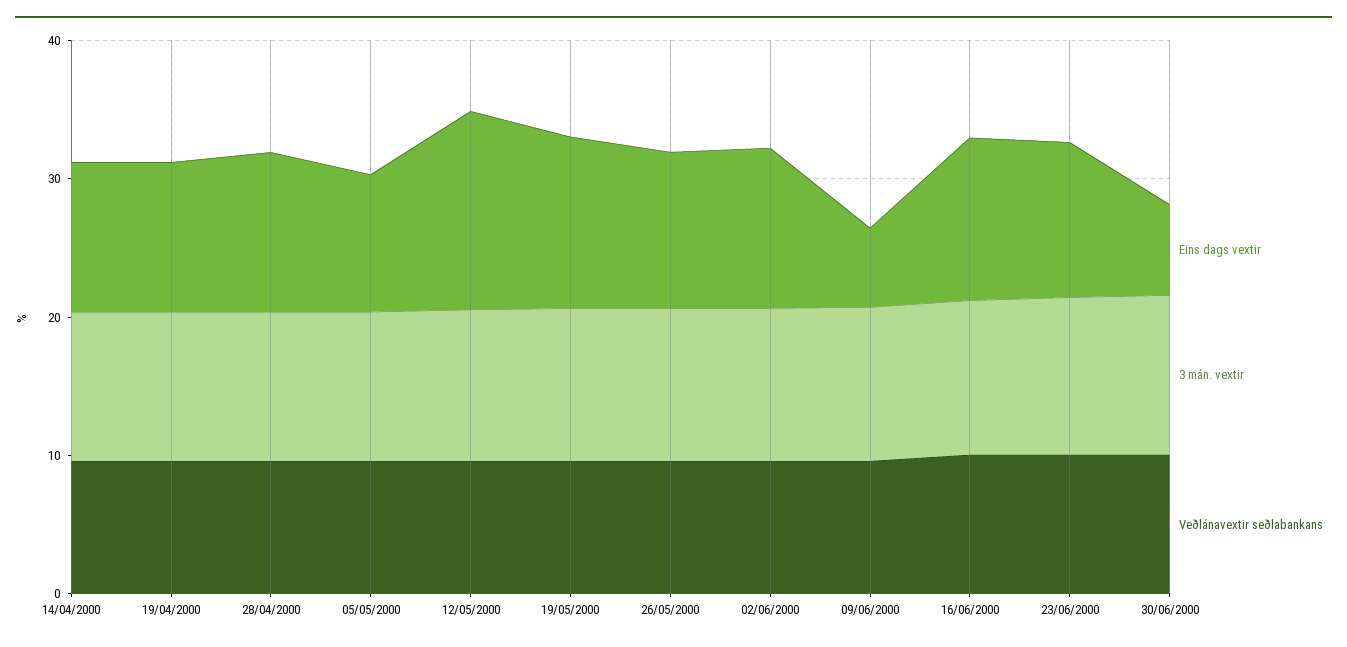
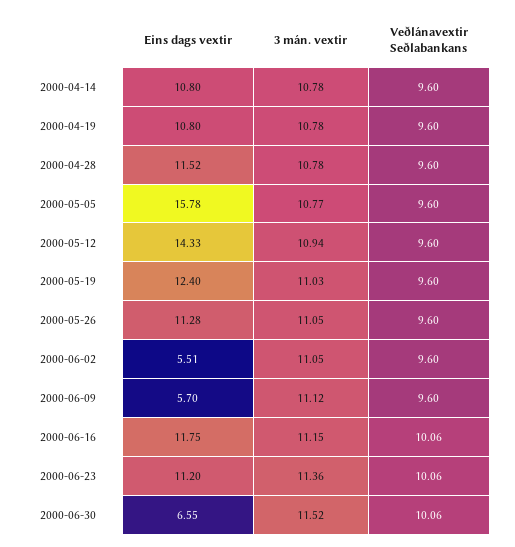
Eins dags vextir, 05/05/2000: 10 -> 15.78
Eins dags vextir, 02/06/2000: 12 -> 5.51

